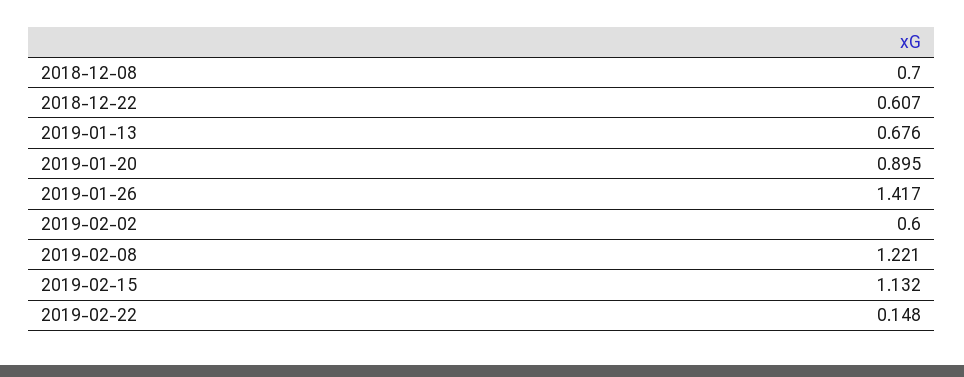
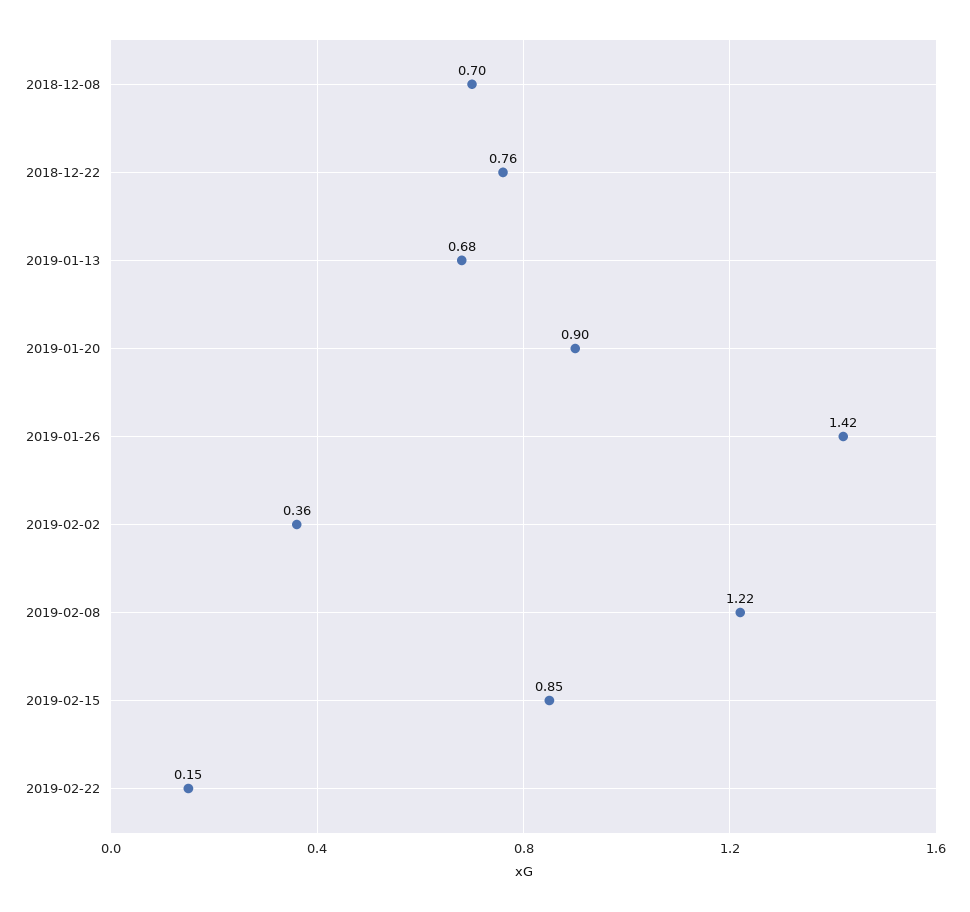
2018-12-22: 0.607 -> 0.76
2019-02-02: 0.6 -> 0.36
2019-02-15: 1.132 -> 0.85

